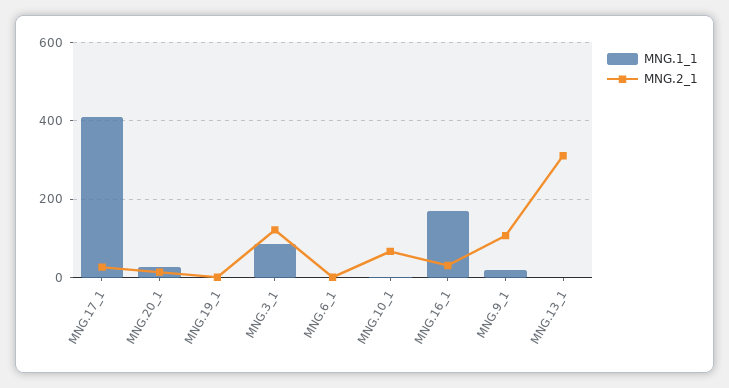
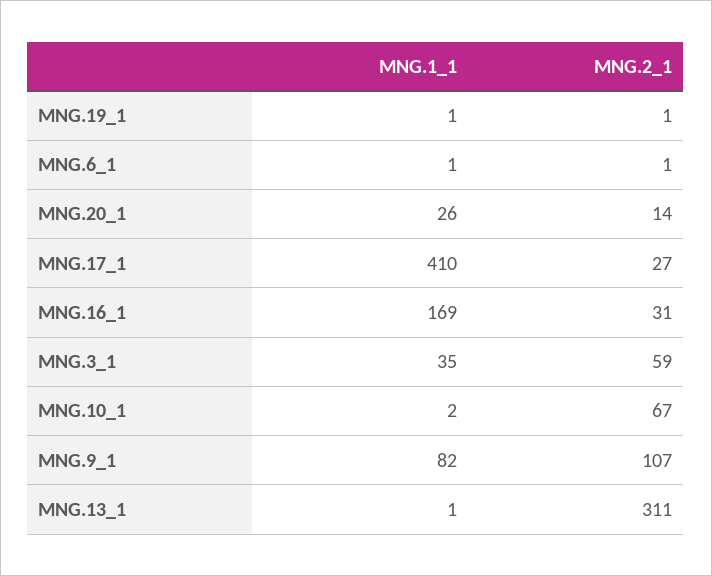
MNG.1_1, MNG.3_1: 80 -> 35
MNG.2_1, MNG.3_1: 120 -> 59
MNG.1_1, MNG.9_1: 20 -> 82

